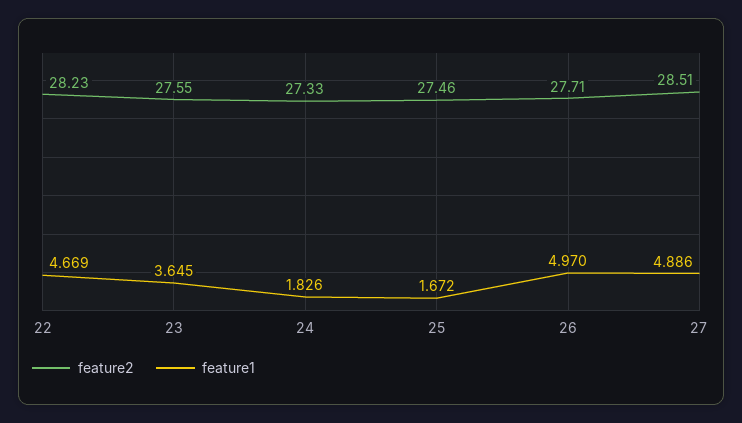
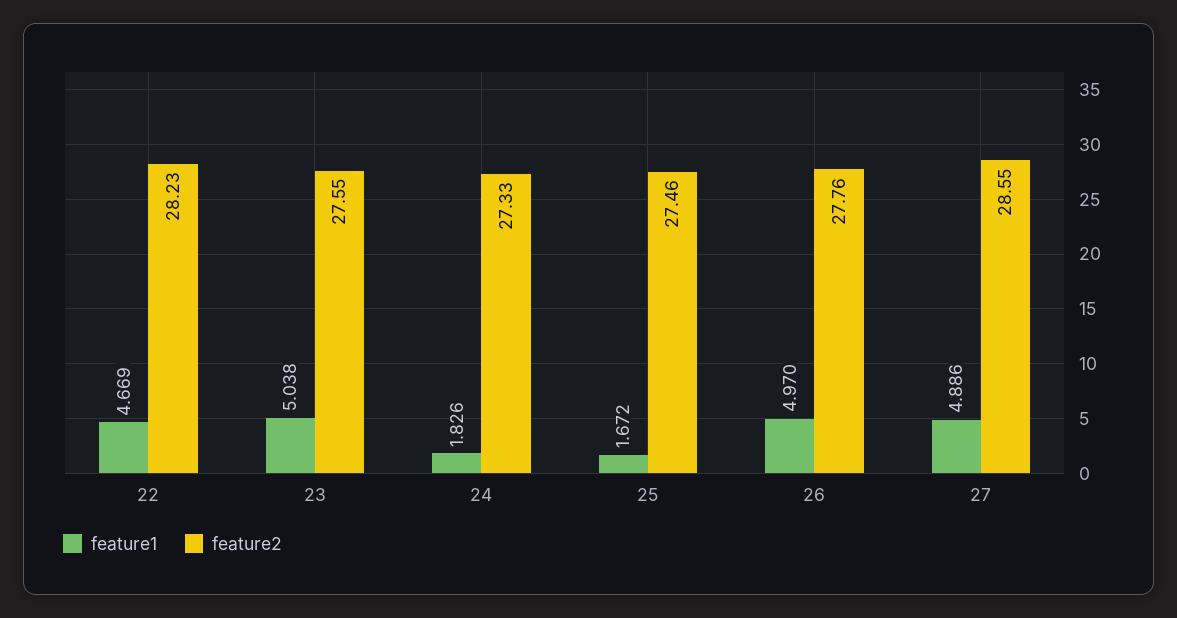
feature1, 23: 3.645 -> 5.038
feature2, 26: 27.71 -> 27.76
feature2, 27: 28.51 -> 28.55

